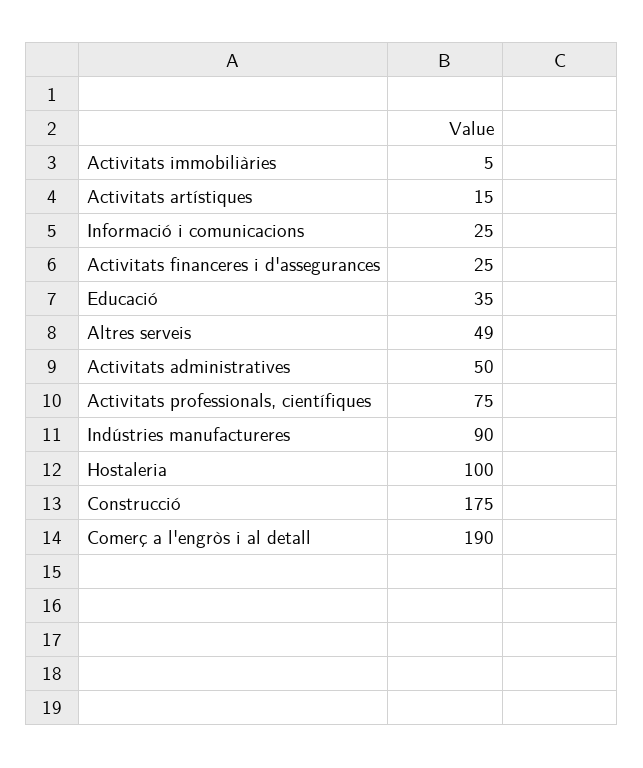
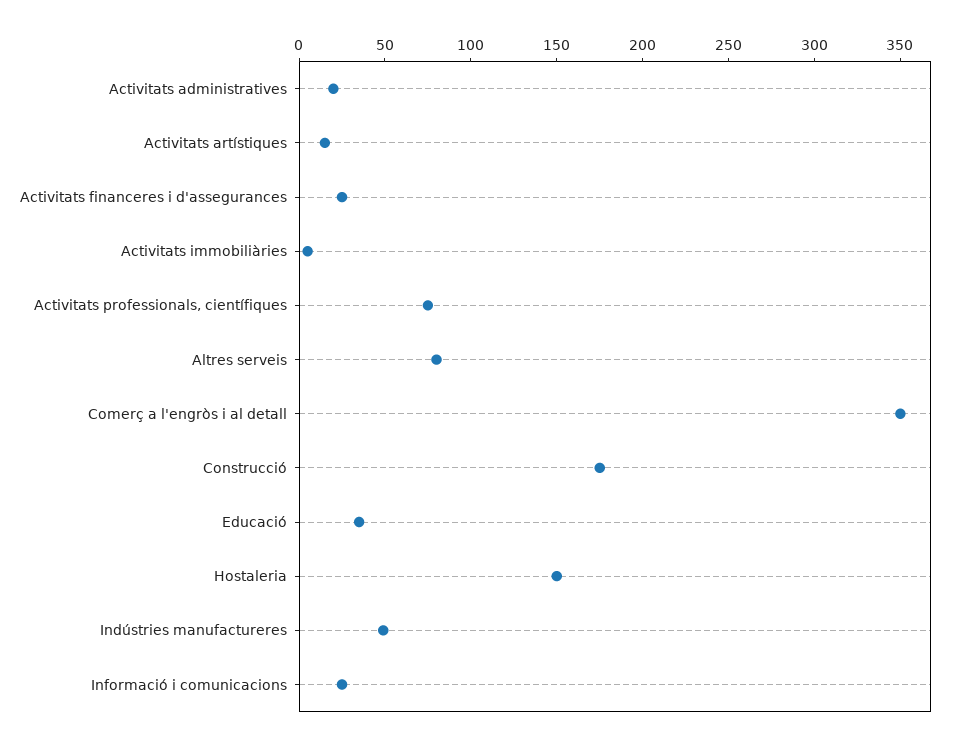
Altres serveis: 49 -> 80
Activitats administratives: 50 -> 20
Indústries manufactureres: 90 -> 50
Hostaleria: 100 -> 150
Comerç a l'engròs i al detall: 190 -> 350

